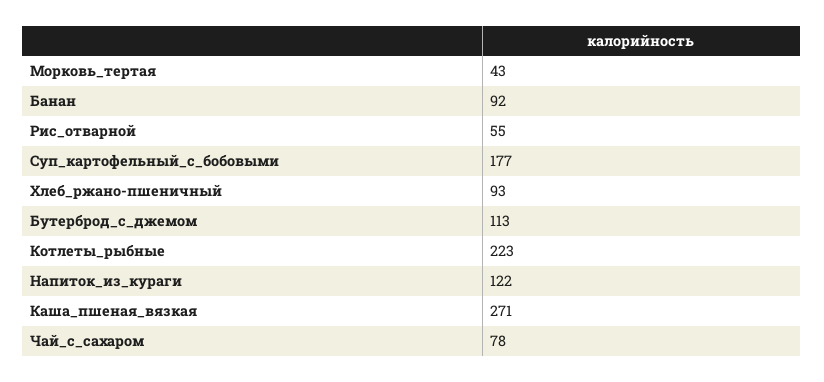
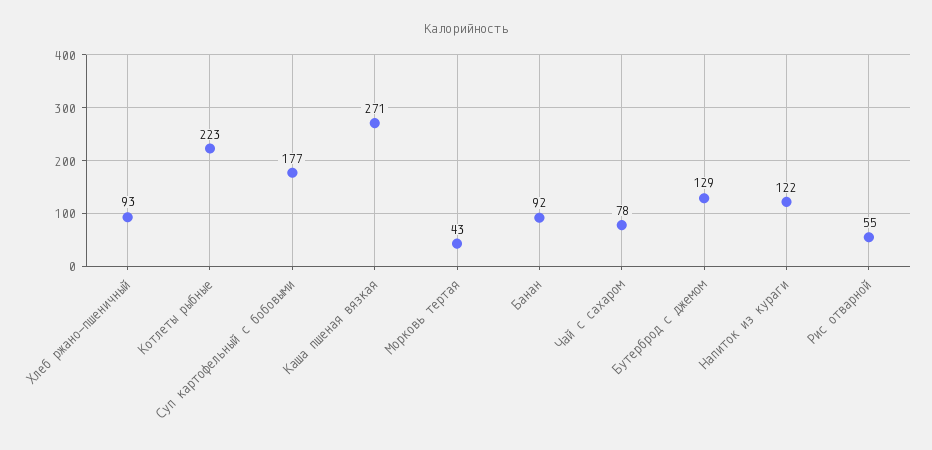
Бутерброд_с_джемом: 113 -> 129

